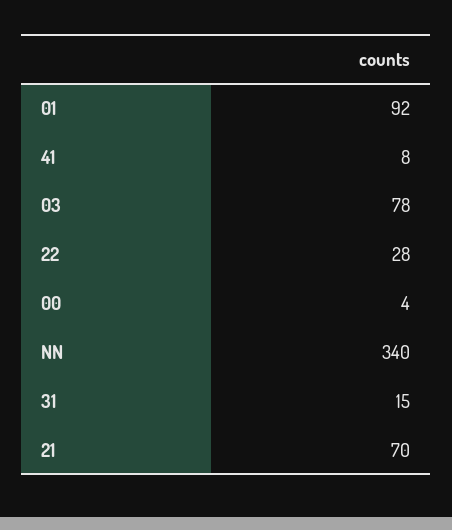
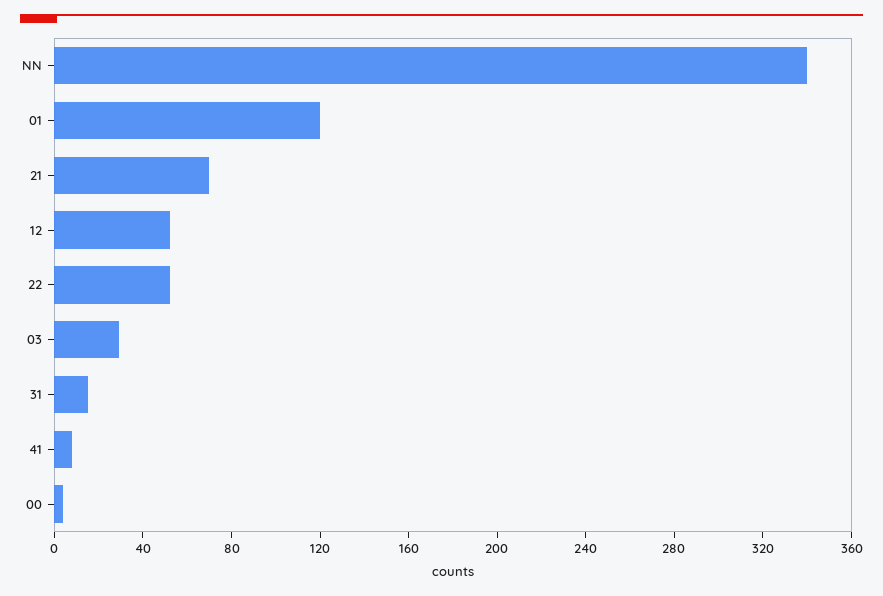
01: 92 -> 120
03: 78 -> 30
22: 28 -> 50
12: none -> 50

